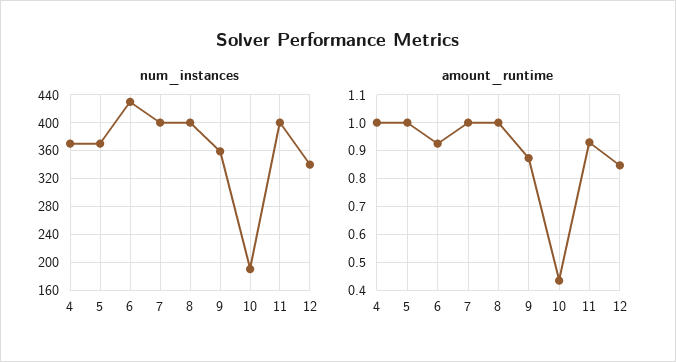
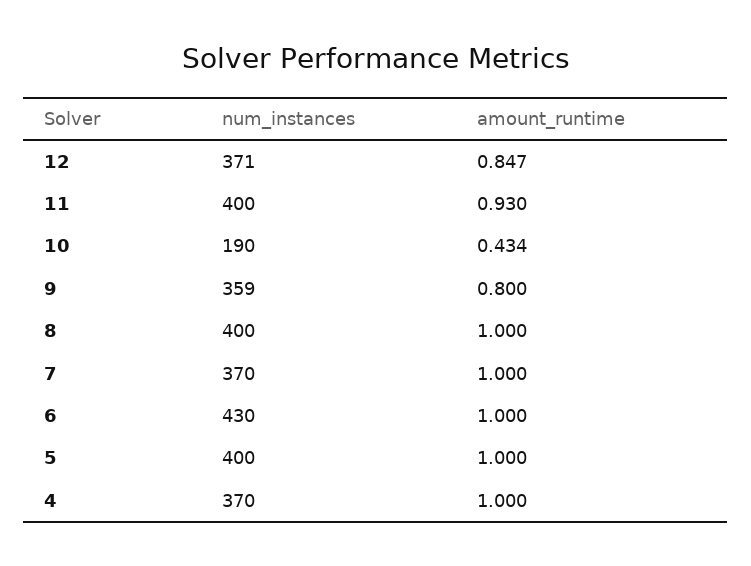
num_instances, 5: 370 -> 400
num_instances, 7: 400 -> 370
num_instances, 12: 340 -> 371
amount_runtime, 6: 0.925 -> 1
amount_runtime, 9: 0.875 -> 0.8

